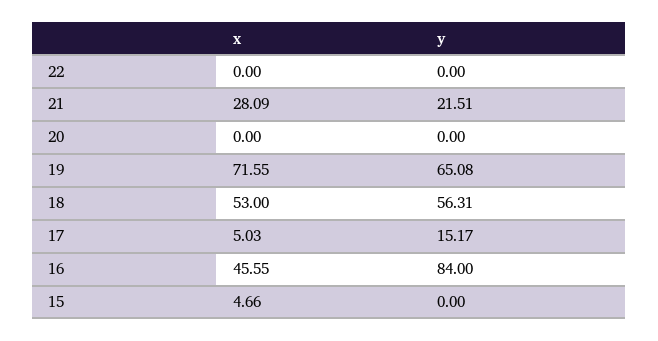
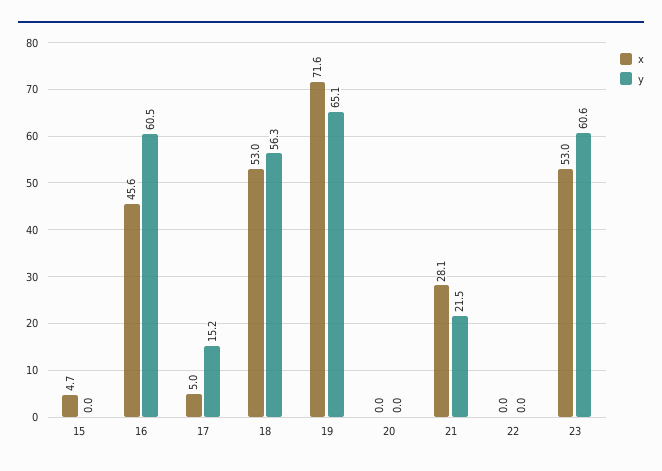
y, 16: 84 -> 60.5
x, 23: none -> 53
y, 23: none -> 60.6

